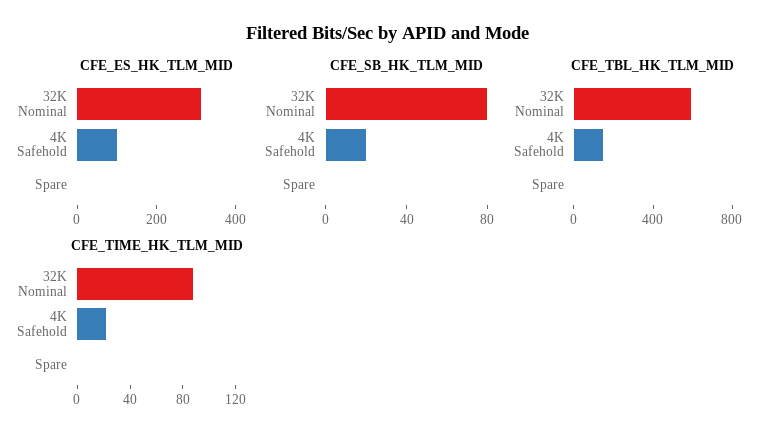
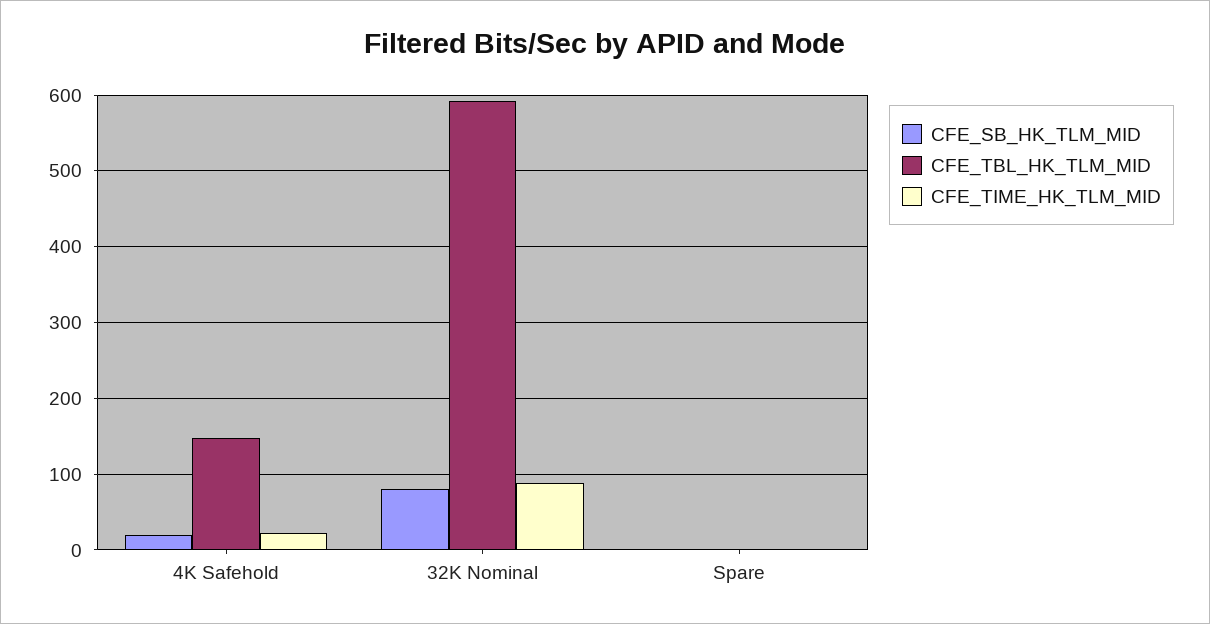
CFE_ES_HK_TLM_MID, 32K Nominal: 300 -> none
CFE_ES_HK_TLM_MID, 4K Safehold: 100 -> none
CFE_ES_HK_TLM_MID, Spare: 0 -> none

